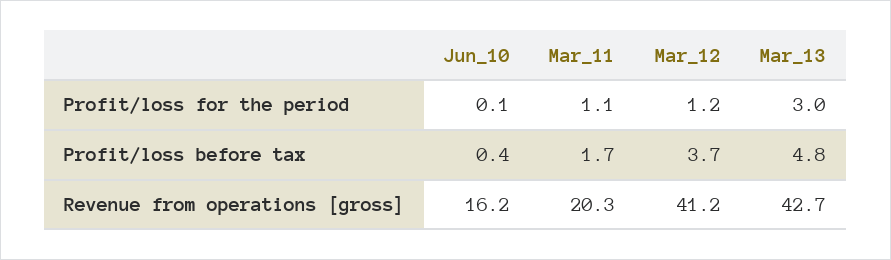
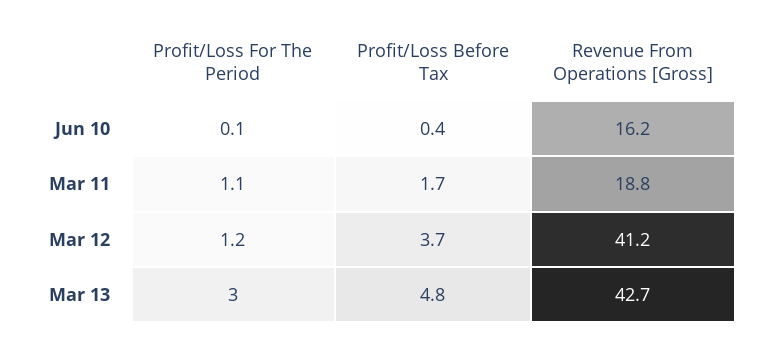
Mar_11, Revenue from operations [gross]: 20.3 -> 18.8

